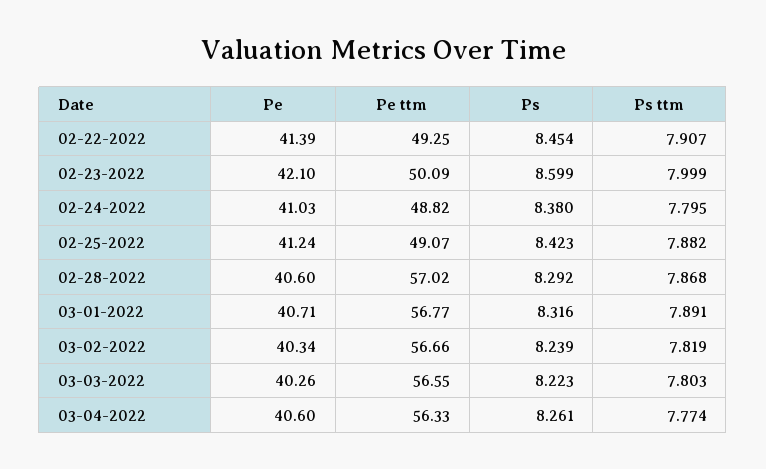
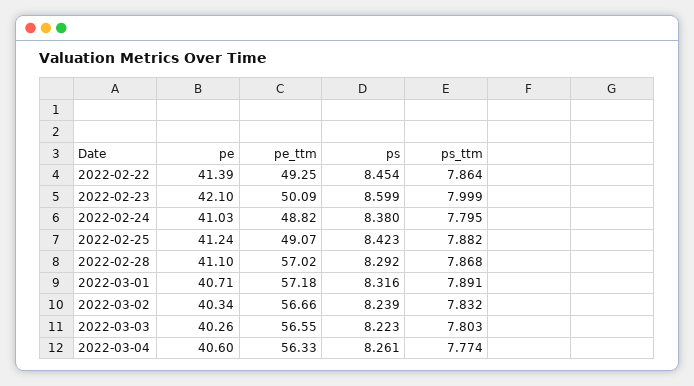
Ps ttm, 02-22-2022: 7.907 -> 7.864
Pe, 02-28-2022: 40.6 -> 41.1
Pe ttm, 03-01-2022: 56.77 -> 57.18
Ps ttm, 03-02-2022: 7.819 -> 7.832

